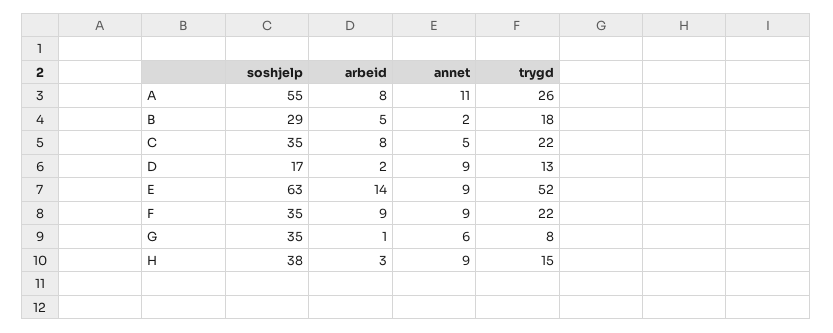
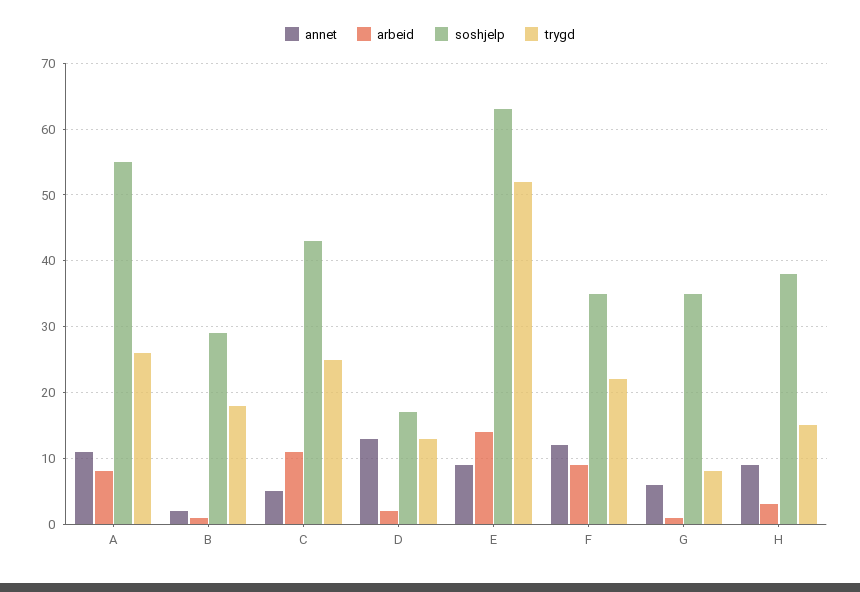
arbeid, B: 5 -> 1
soshjelp, C: 35 -> 43
arbeid, C: 8 -> 11
trygd, C: 22 -> 25
annet, D: 9 -> 13
annet, F: 9 -> 12

